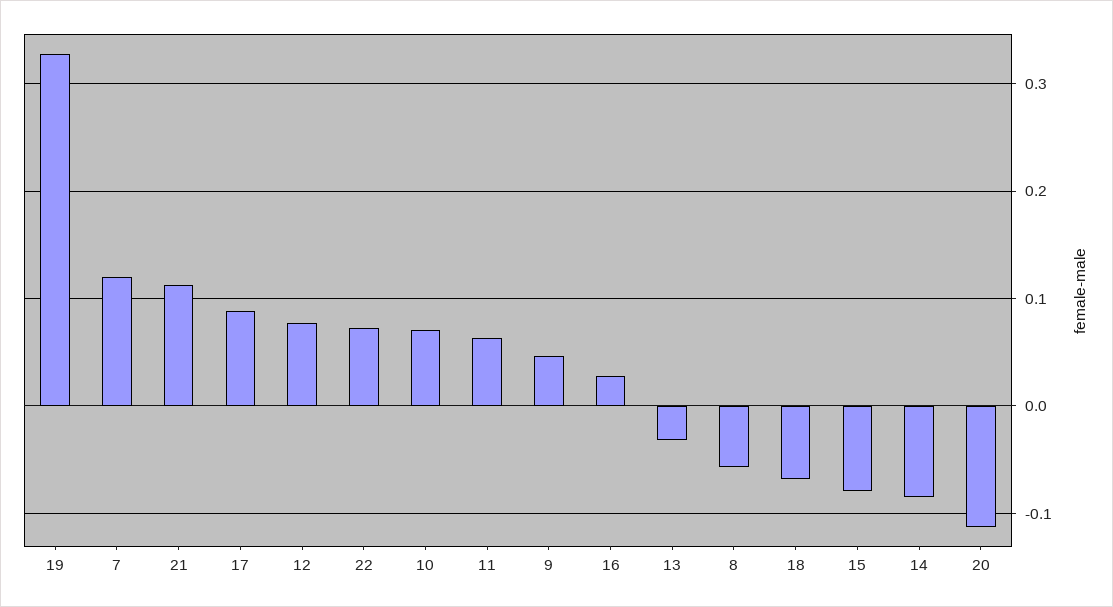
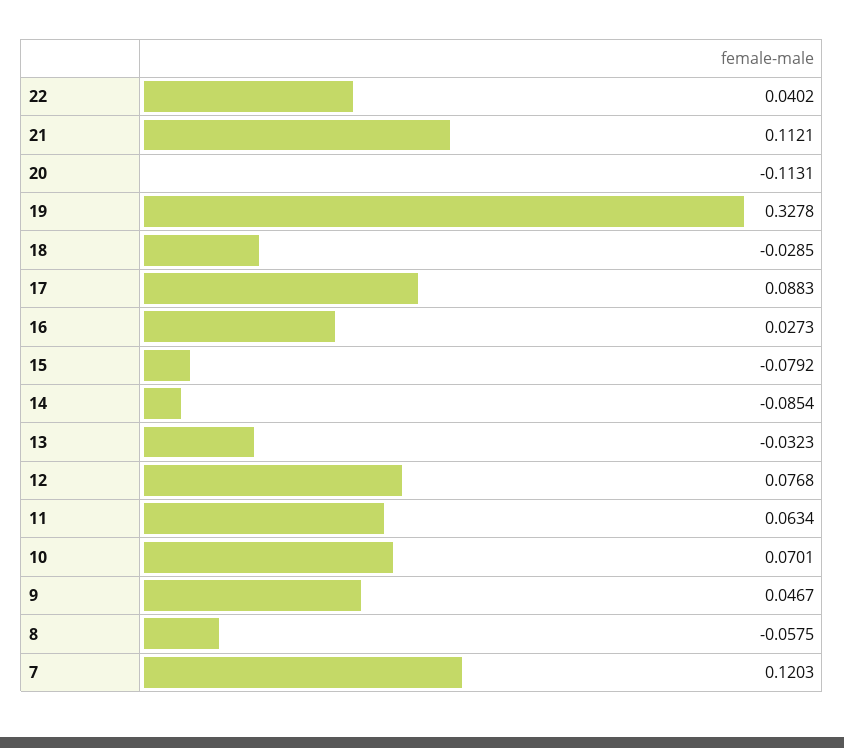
22: 0.07 -> 0.0402
18: -0.07 -> -0.0285

